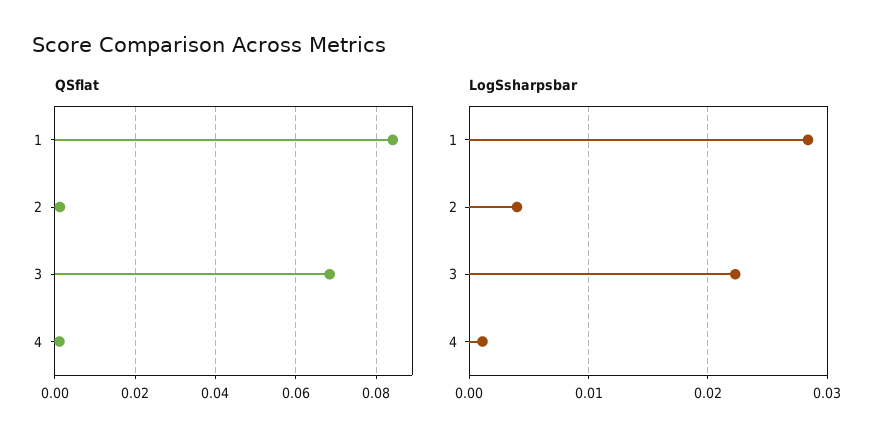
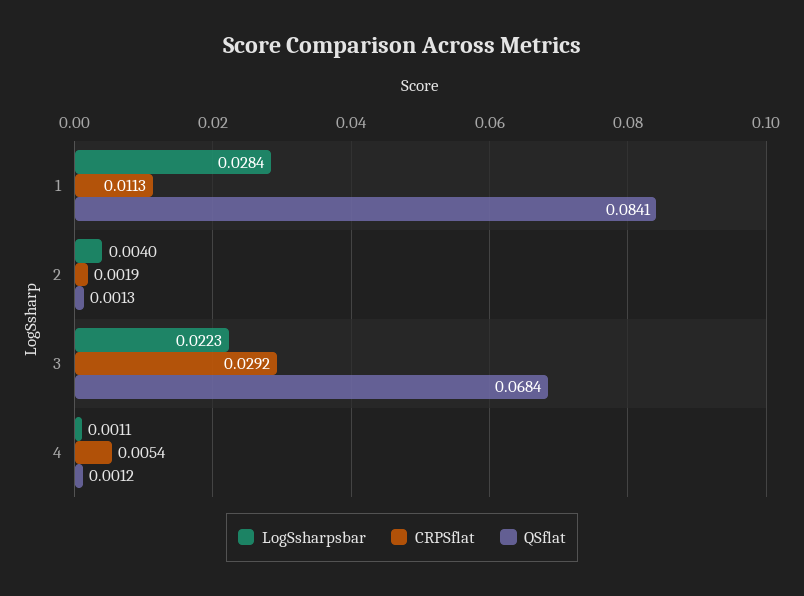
CRPSflat, 1: none -> 0.0113
CRPSflat, 2: none -> 0.0019
CRPSflat, 3: none -> 0.0292
CRPSflat, 4: none -> 0.0054

